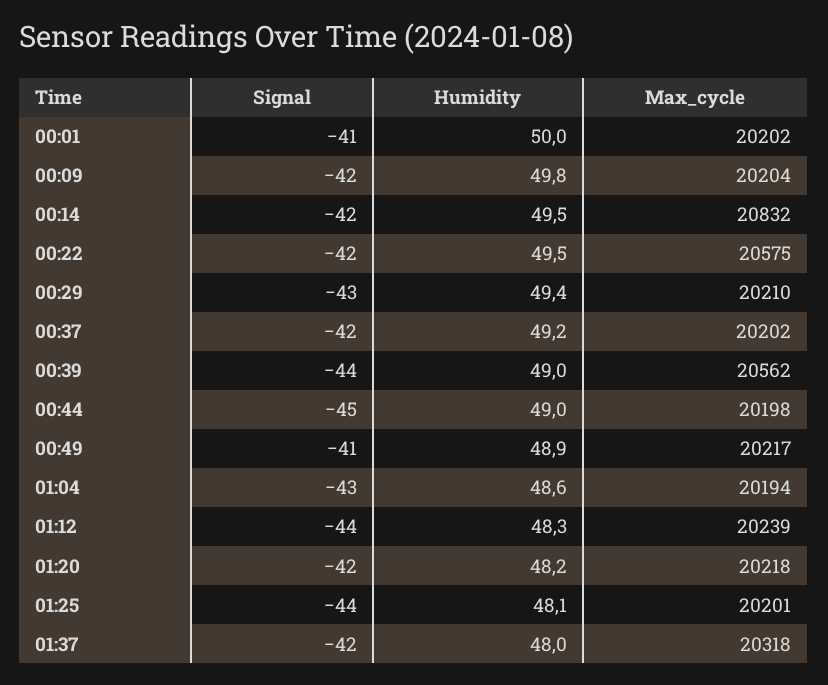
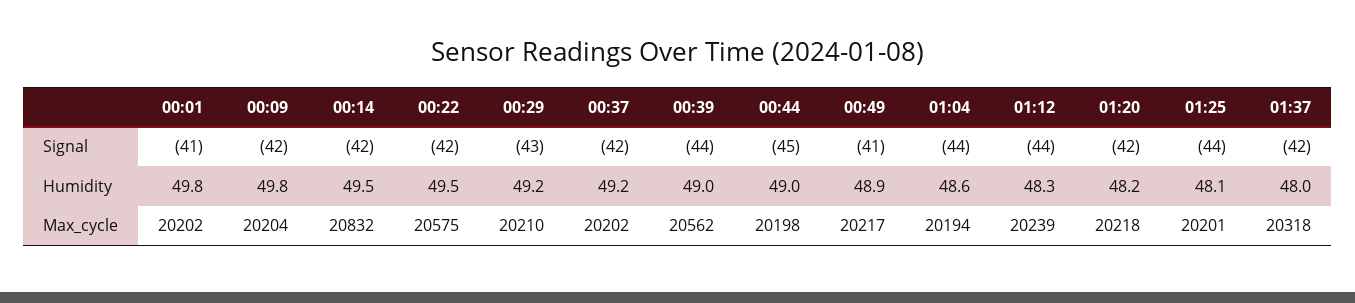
Humidity, 00:01: 50 -> 49.8
Humidity, 00:29: 49.4 -> 49.2
Signal, 01:04: -43 -> -44

